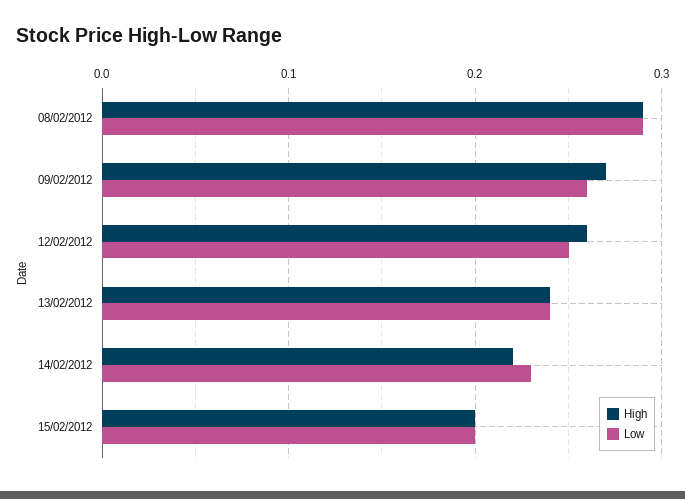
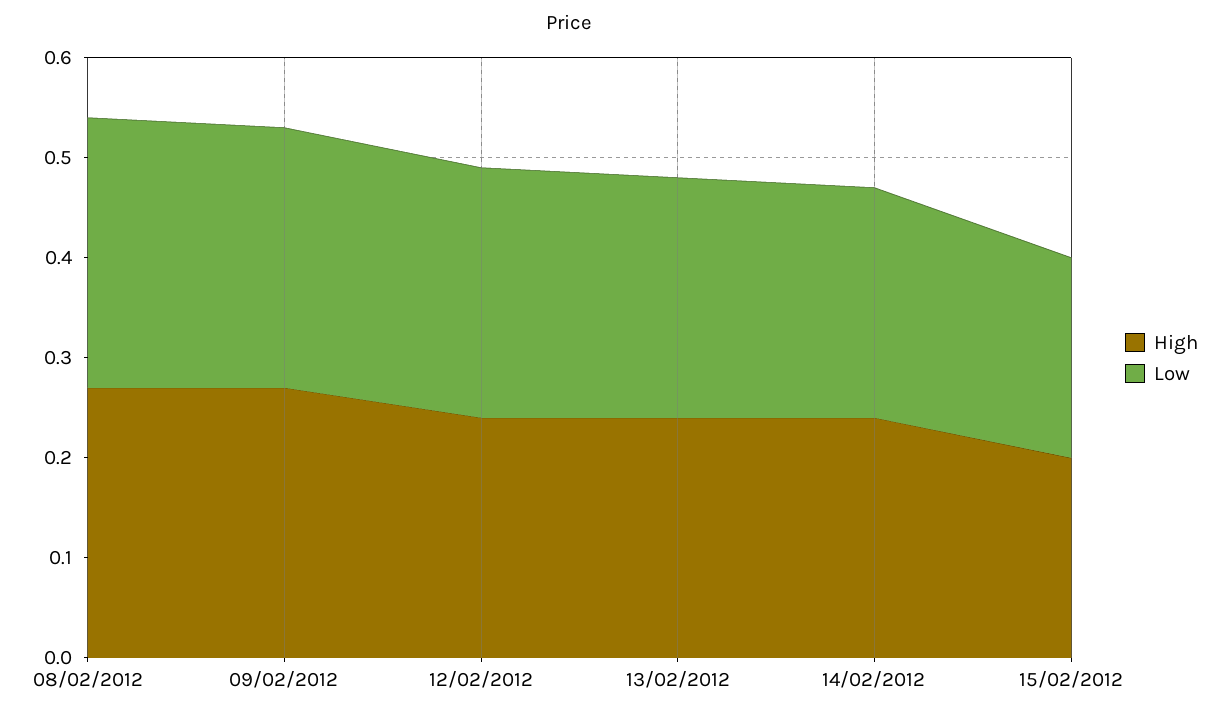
High, 08/02/2012: 0.29 -> 0.27
Low, 08/02/2012: 0.29 -> 0.27
High, 12/02/2012: 0.26 -> 0.24
High, 14/02/2012: 0.22 -> 0.24

